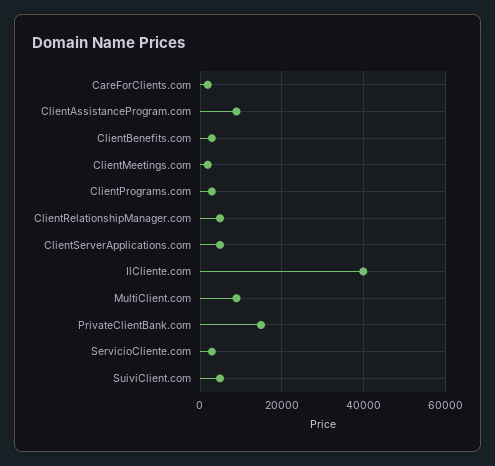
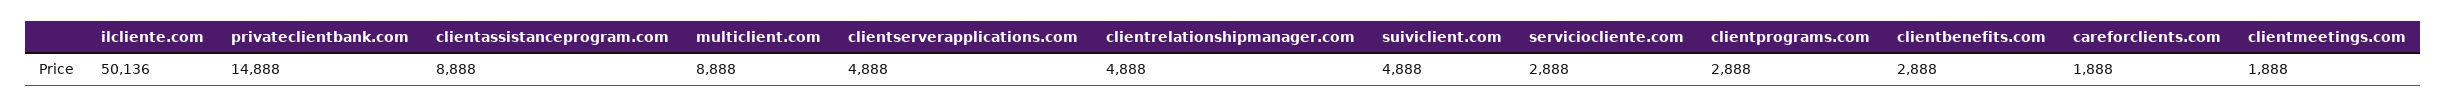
IlCliente.com: 40000 -> 50136

